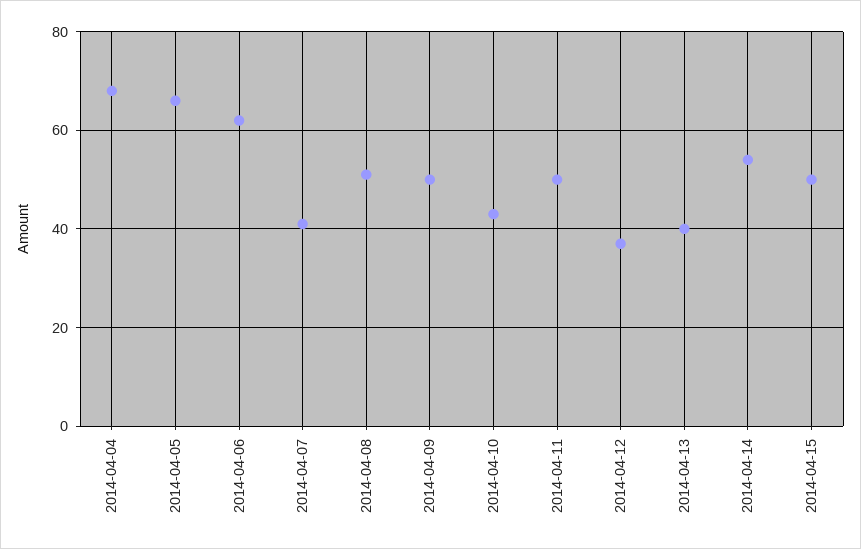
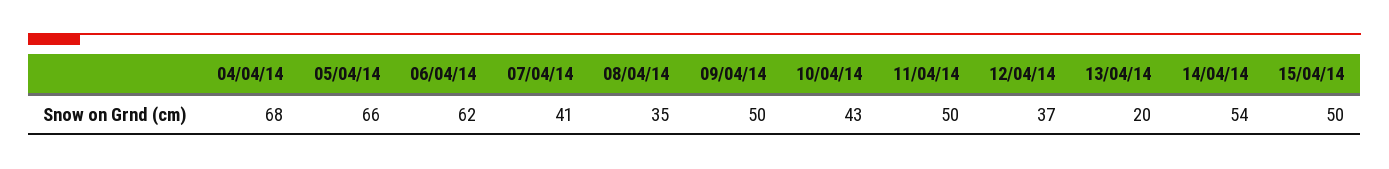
2014-04-08: 50 -> 35
2014-04-13: 40 -> 20

